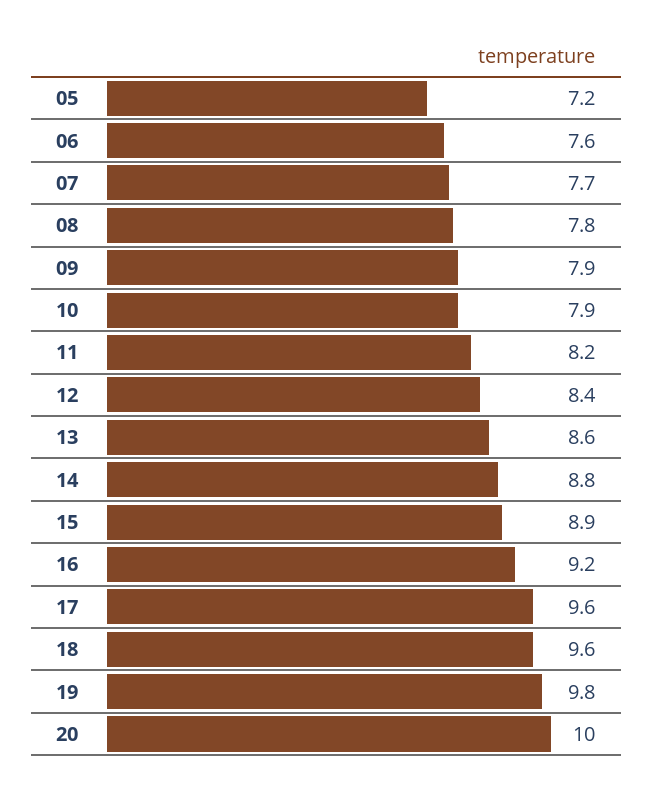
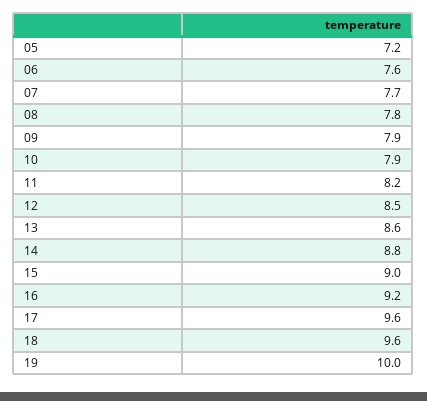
12: 8.4 -> 8.5
15: 8.9 -> 9
19: 9.8 -> 10
20: 10 -> none

